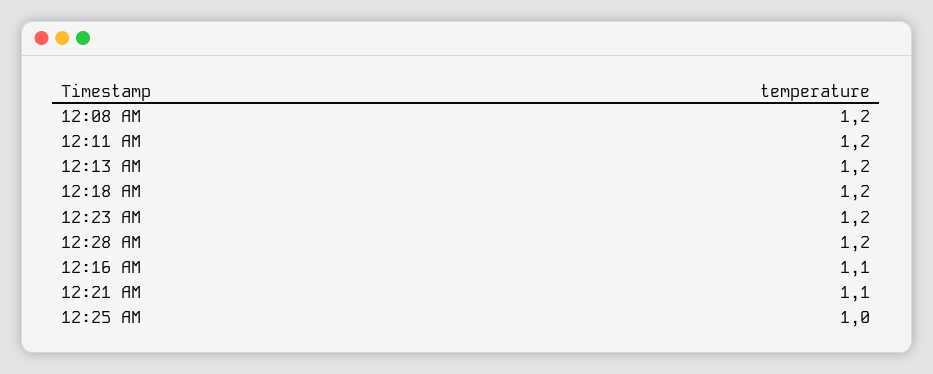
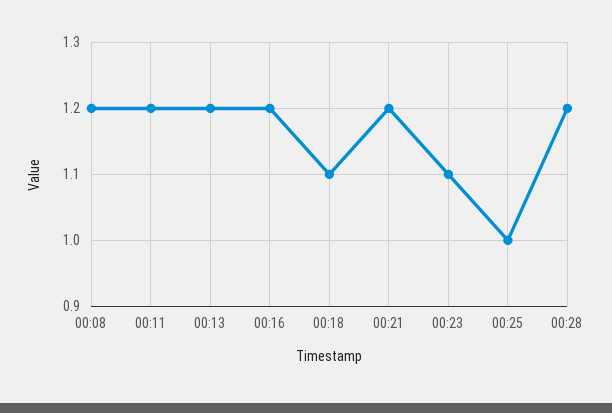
12:18 AM: 1.2 -> 1.1
12:23 AM: 1.2 -> 1.1
12:16 AM: 1.1 -> 1.2
12:21 AM: 1.1 -> 1.2

